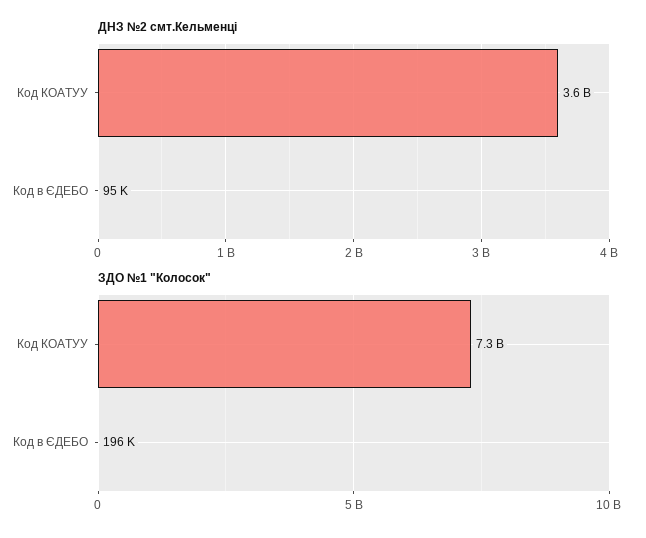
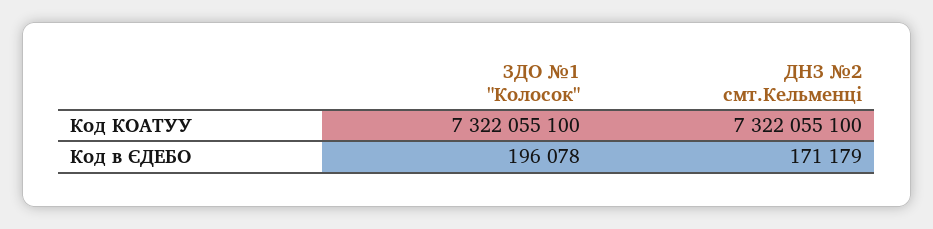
ДНЗ №2 смт.Кельменці, Код КОАТУУ: 3600000000 -> 7322055100
ДНЗ №2 смт.Кельменці, Код в ЄДЕБО: 95000 -> 171179

